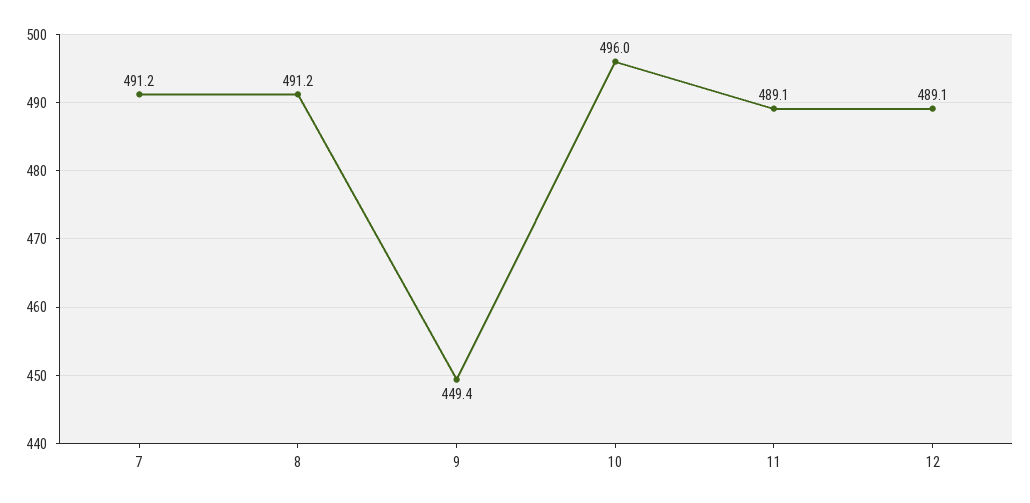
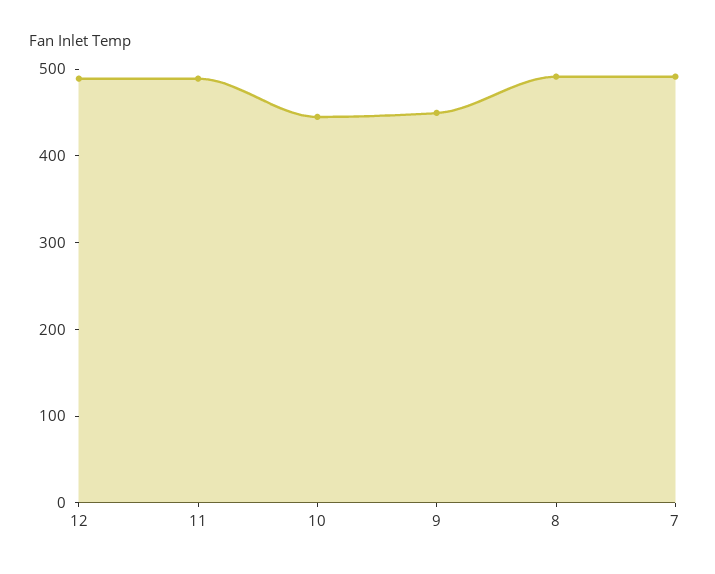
10: 496 -> 440

